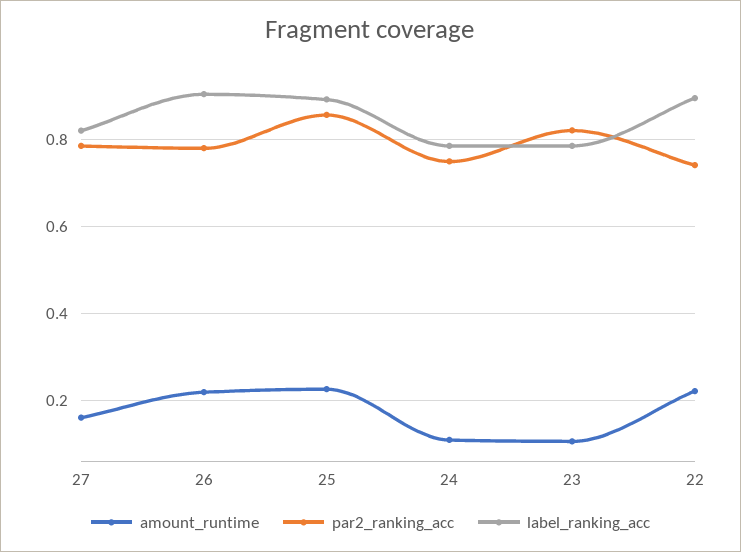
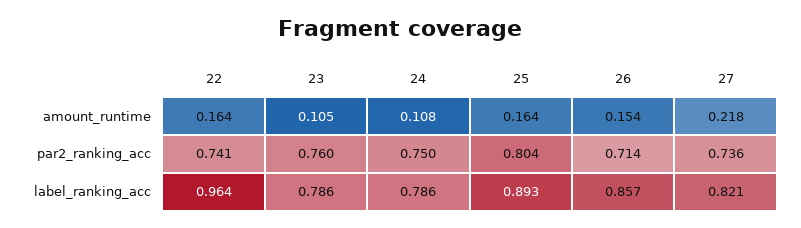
amount_runtime, 27: 0.16 -> 0.218
par2_ranking_acc, 27: 0.78 -> 0.736
amount_runtime, 26: 0.22 -> 0.154
par2_ranking_acc, 26: 0.78 -> 0.714
label_ranking_acc, 26: 0.9 -> 0.857
amount_runtime, 25: 0.22 -> 0.164
par2_ranking_acc, 25: 0.86 -> 0.804
par2_ranking_acc, 23: 0.82 -> 0.76
amount_runtime, 22: 0.22 -> 0.164
label_ranking_acc, 22: 0.9 -> 0.964

